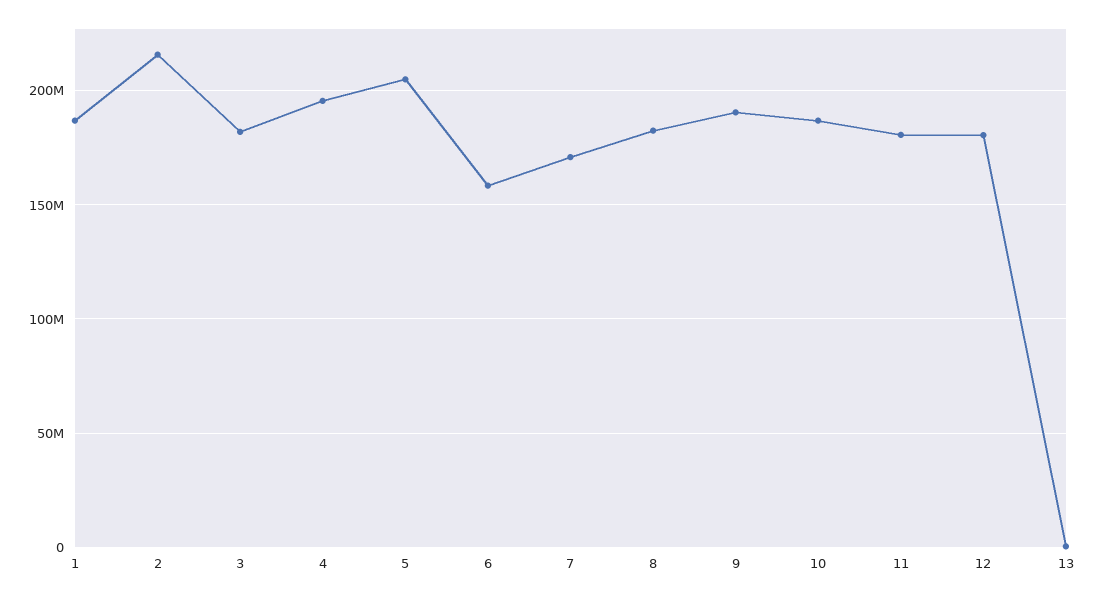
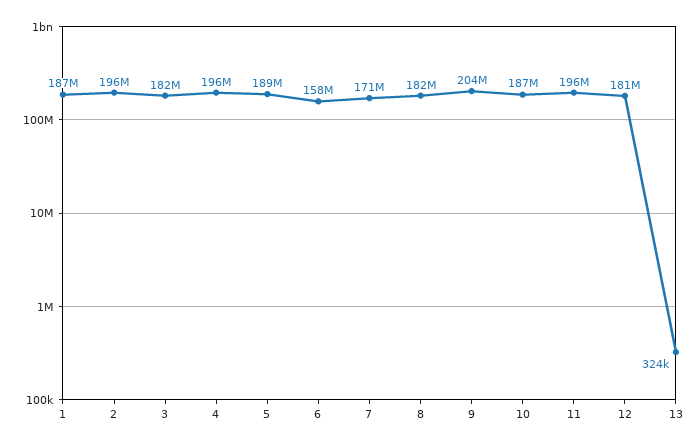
2: 215000000 -> 196000000
5: 205000000 -> 189000000
9: 190000000 -> 204000000
11: 180000000 -> 196000000

